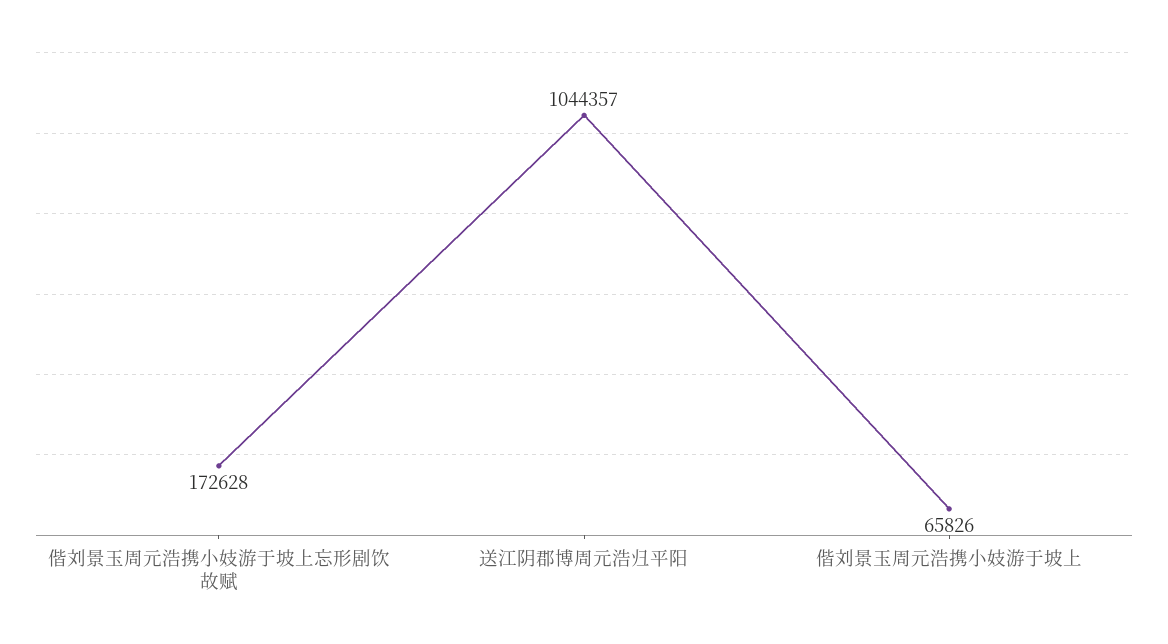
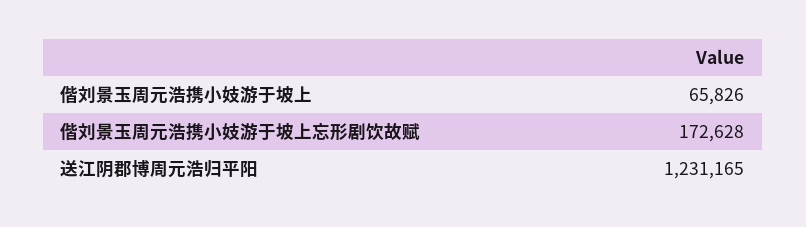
送江阴郡博周元浩归平阳: 1044357 -> 1231165

